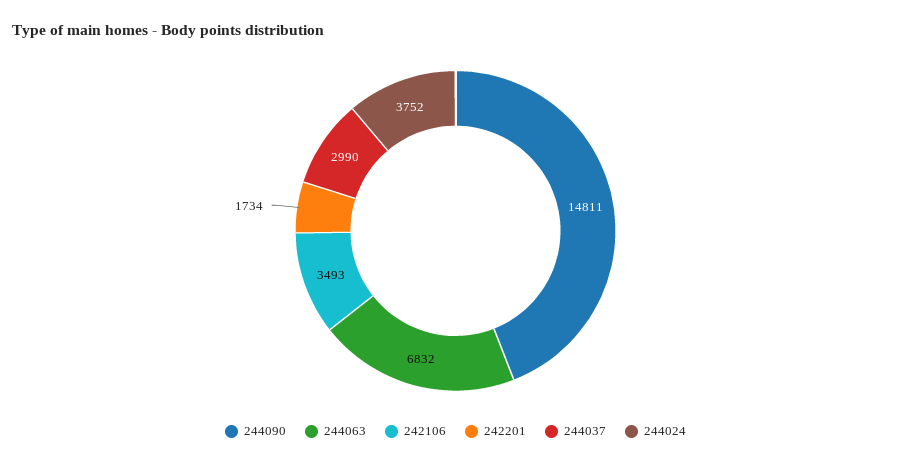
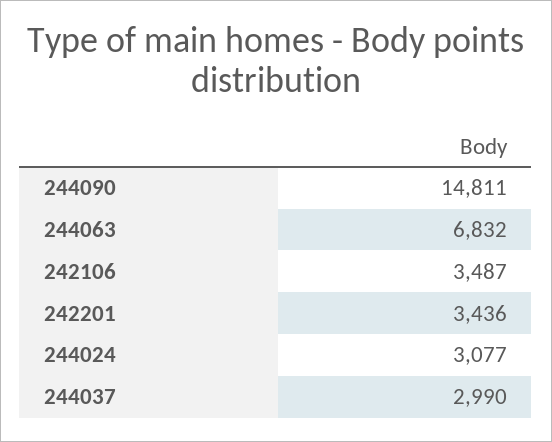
242106: 3493 -> 3487
242201: 1734 -> 3436
244024: 3752 -> 3077

